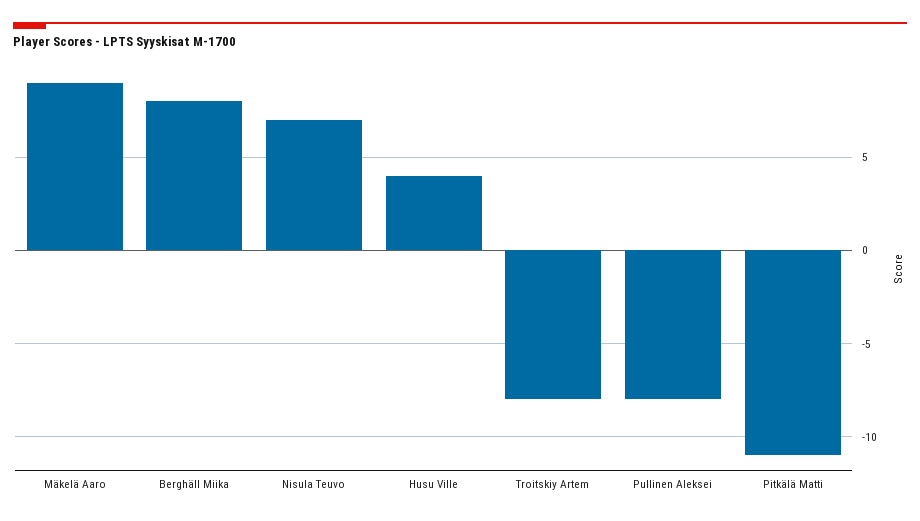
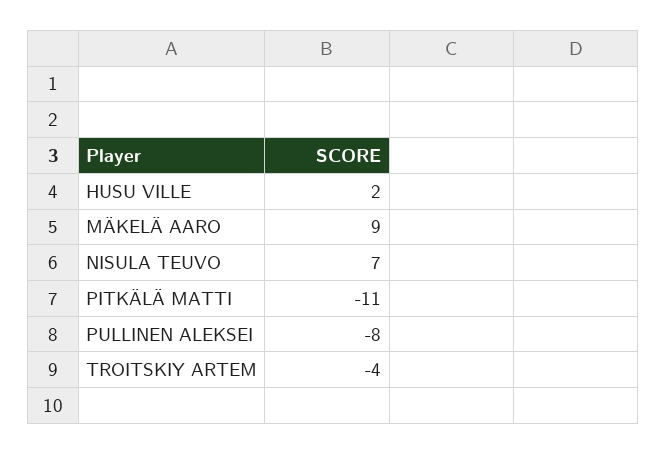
Berghäll Miika: 8 -> none
Husu Ville: 4 -> 2
Troitskiy Artem: -8 -> -4

